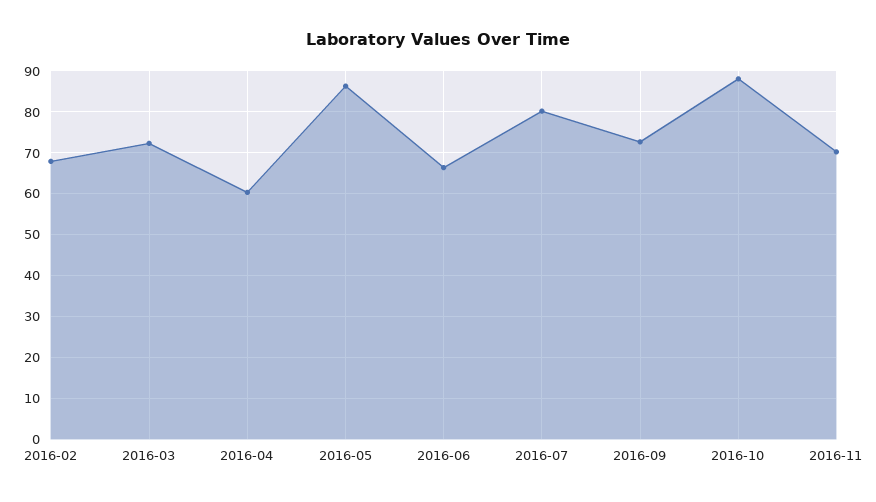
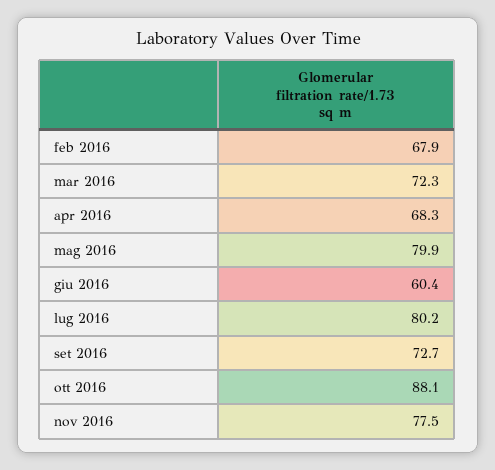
2016-04: 60 -> 68.3
2016-05: 86 -> 79.9
2016-06: 66 -> 60.4
2016-11: 70 -> 77.5

